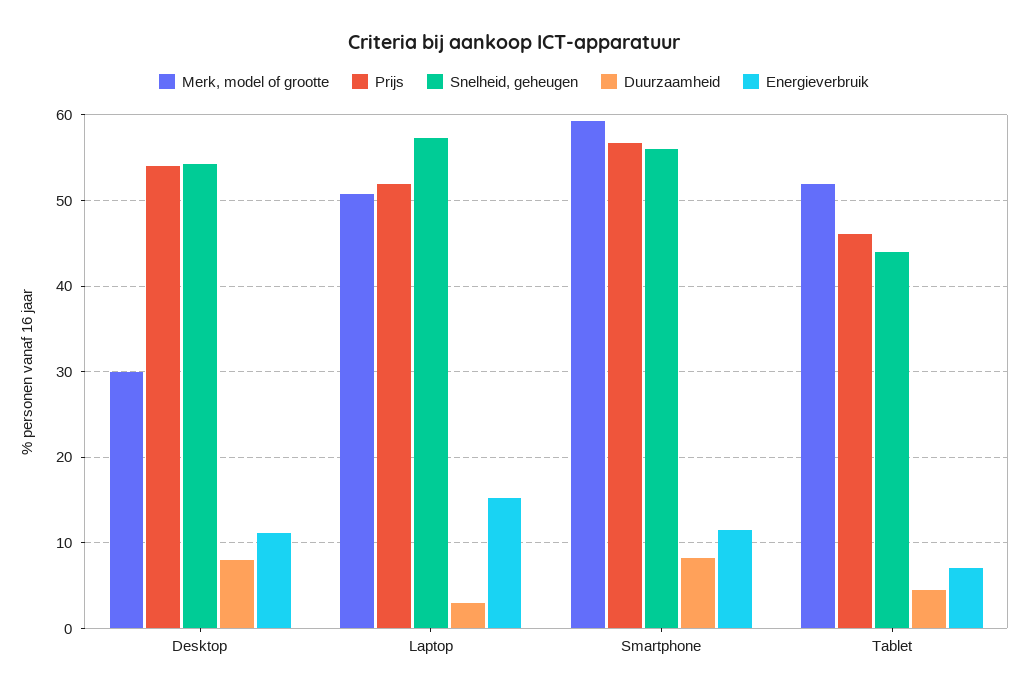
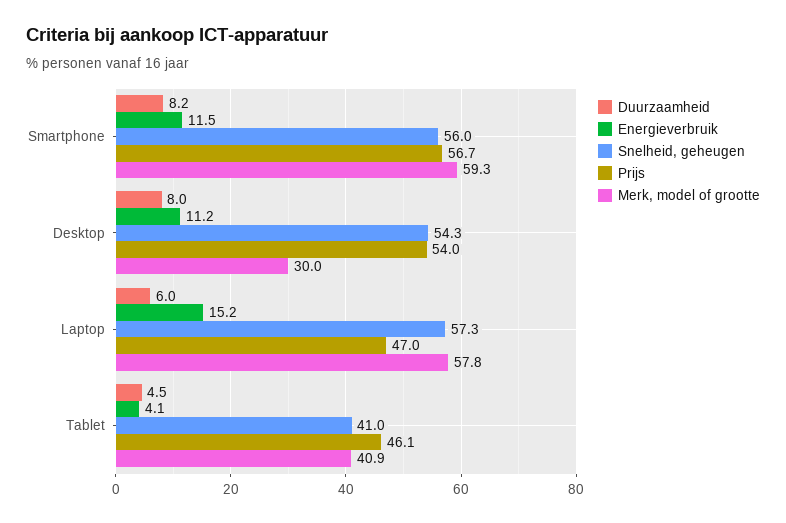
Merk, model of grootte, Laptop: 51 -> 57.8
Prijs, Laptop: 52 -> 47
Duurzaamheid, Laptop: 3 -> 6
Merk, model of grootte, Tablet: 52 -> 40.9
Snelheid, geheugen, Tablet: 44 -> 41
Energieverbruik, Tablet: 7 -> 4.1

